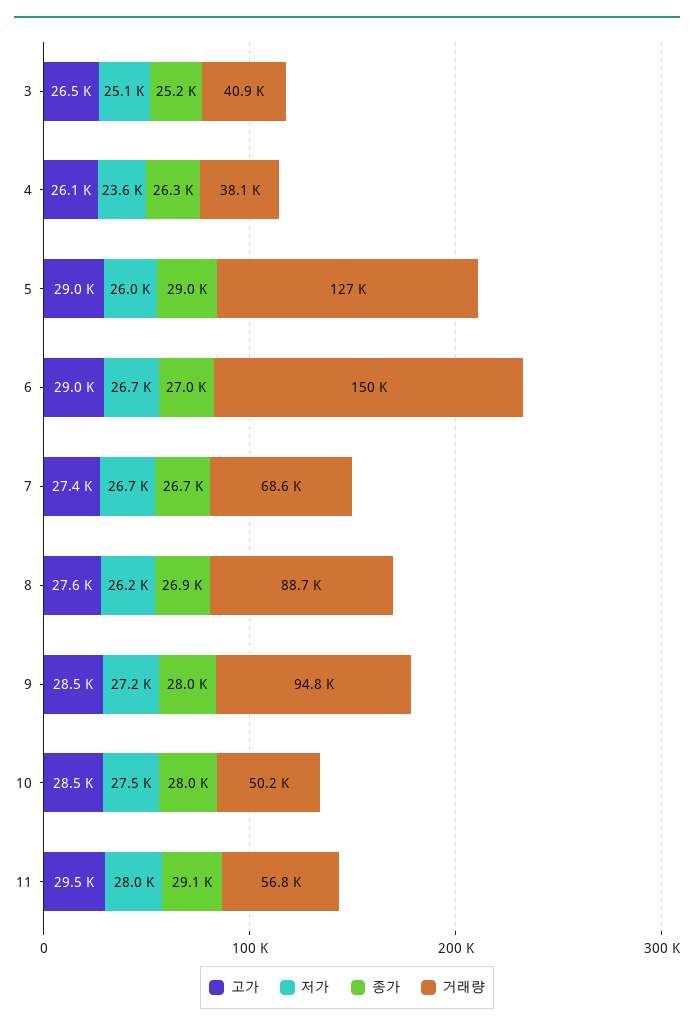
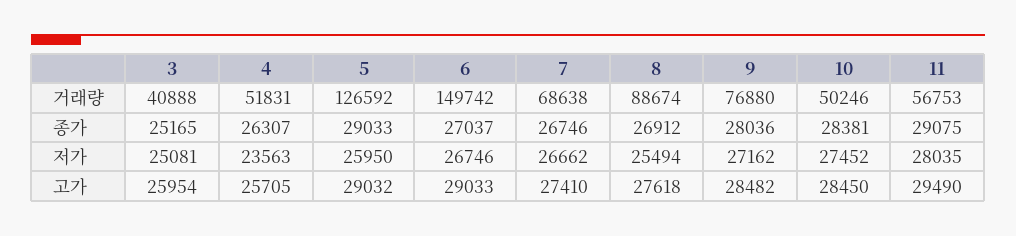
고가, 3: 26500 -> 25954
고가, 4: 26100 -> 25705
거래량, 4: 38100 -> 51831
저가, 8: 26200 -> 25494
거래량, 9: 94800 -> 76880
종가, 10: 28000 -> 28381

